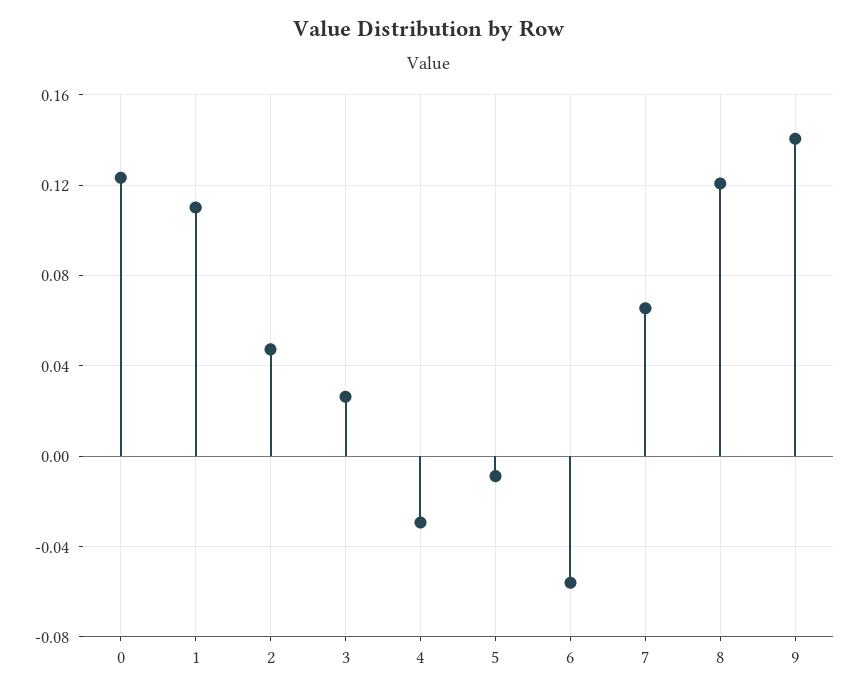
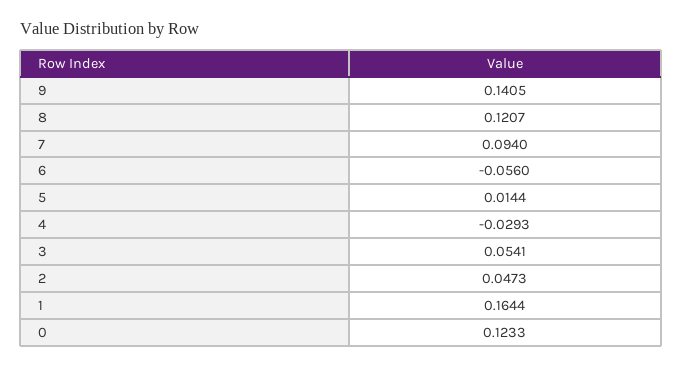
1: 0.11 -> 0.1644
3: 0.025 -> 0.0541
5: -0.01 -> 0.0144
7: 0.065 -> 0.094

